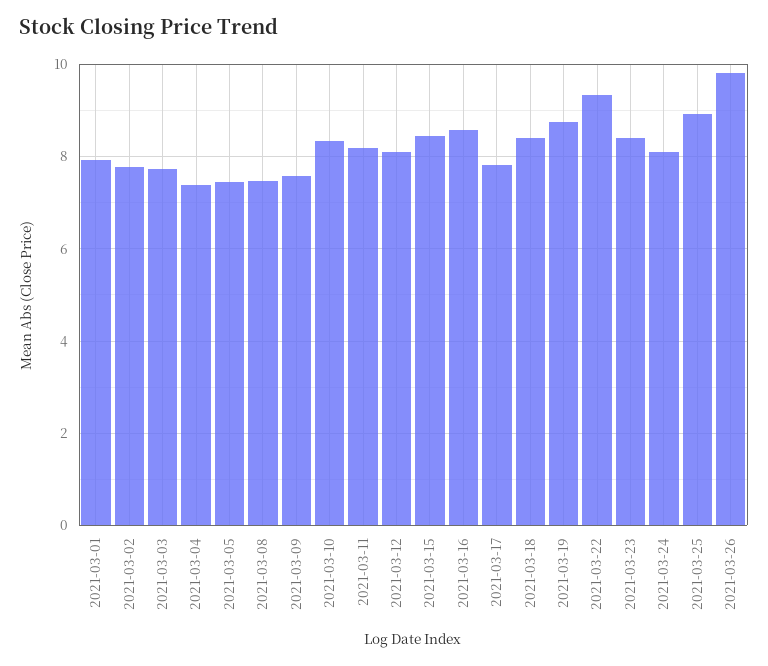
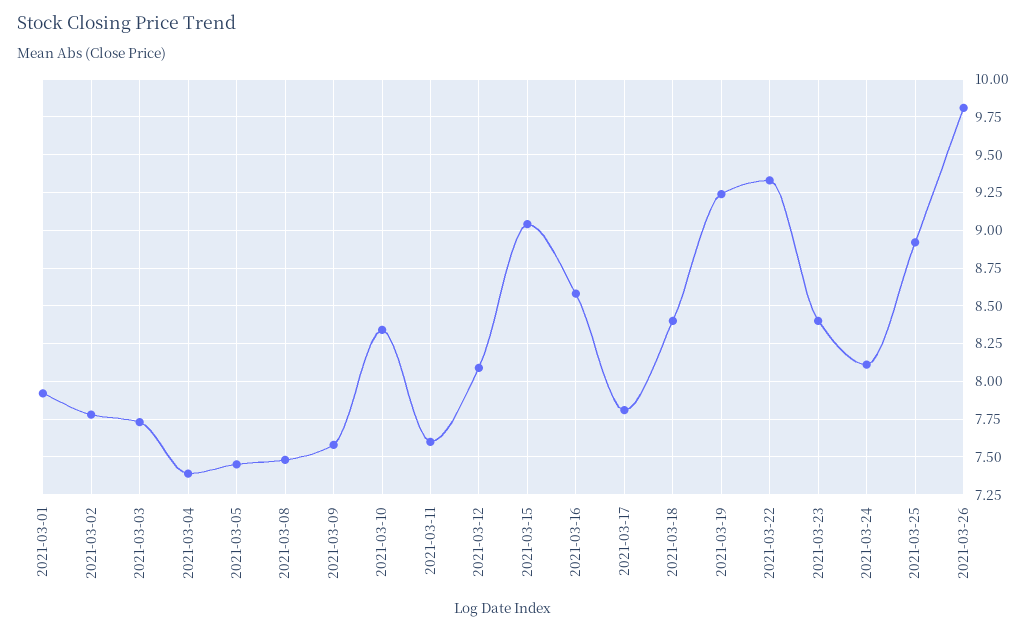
2021-03-11: 8.2 -> 7.6
2021-03-15: 8.4 -> 9.05
2021-03-19: 8.8 -> 9.25

